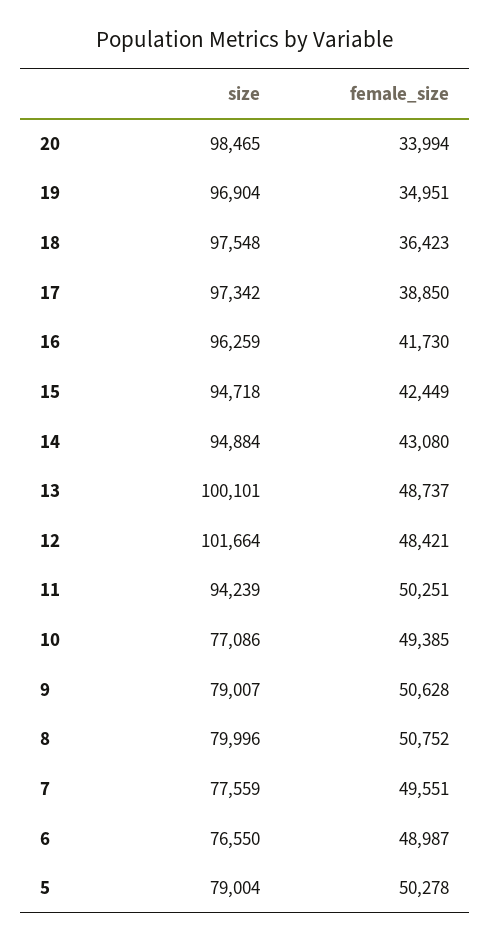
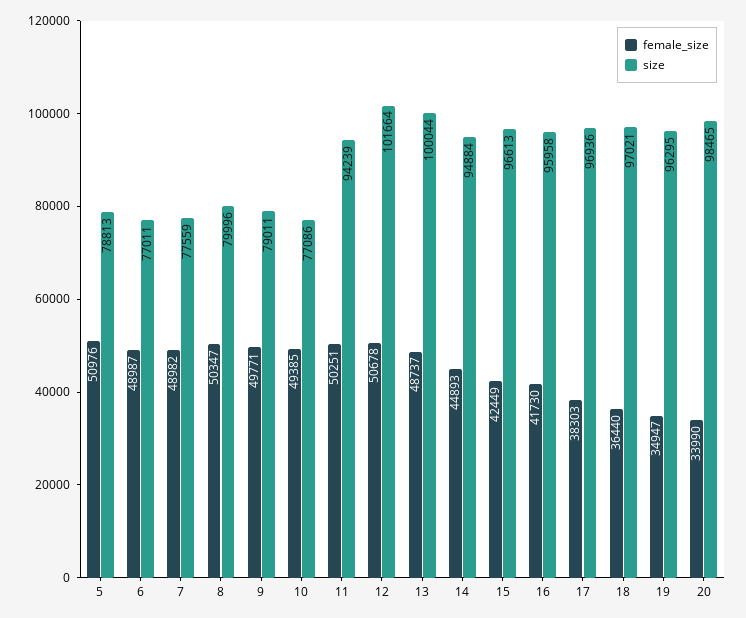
female_size, 20: 33994 -> 33990
size, 19: 96904 -> 96295
female_size, 19: 34951 -> 34947
size, 18: 97548 -> 97021
female_size, 18: 36423 -> 36440
size, 17: 97342 -> 96936
female_size, 17: 38850 -> 38303
size, 16: 96259 -> 95958
size, 15: 94718 -> 96613
female_size, 14: 43080 -> 44893
size, 13: 100101 -> 100044
female_size, 12: 48421 -> 50678
size, 9: 79007 -> 79011
female_size, 9: 50628 -> 49771
female_size, 8: 50752 -> 50347
female_size, 7: 49551 -> 48982
size, 6: 76550 -> 77011
size, 5: 79004 -> 78813
female_size, 5: 50278 -> 50976

